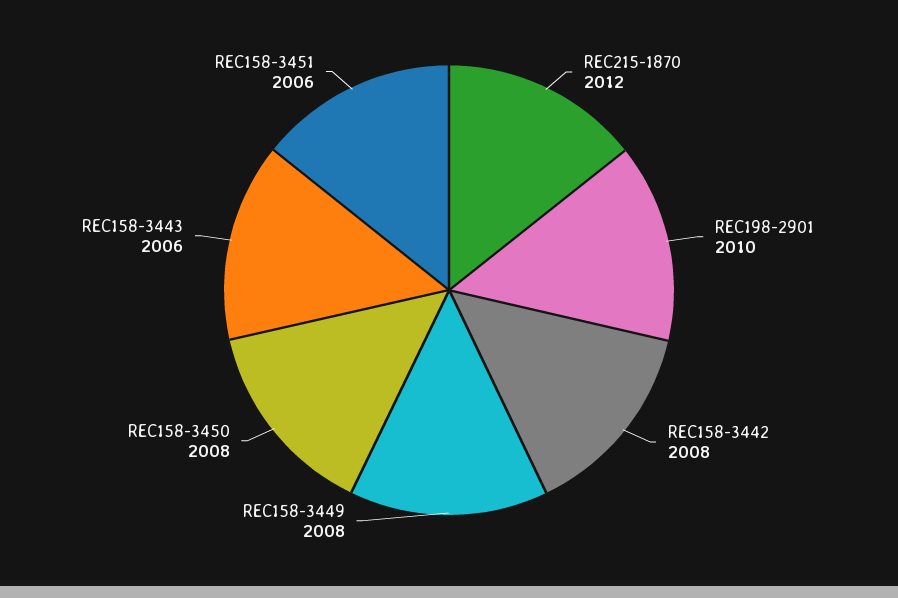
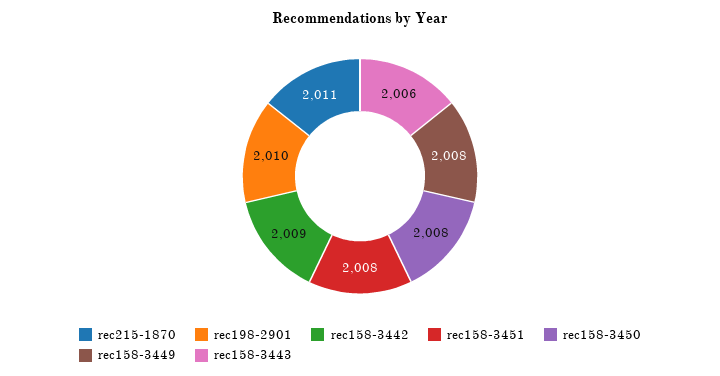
REC215-1870: 2012 -> 2011
REC158-3442: 2008 -> 2009
REC158-3451: 2006 -> 2008

